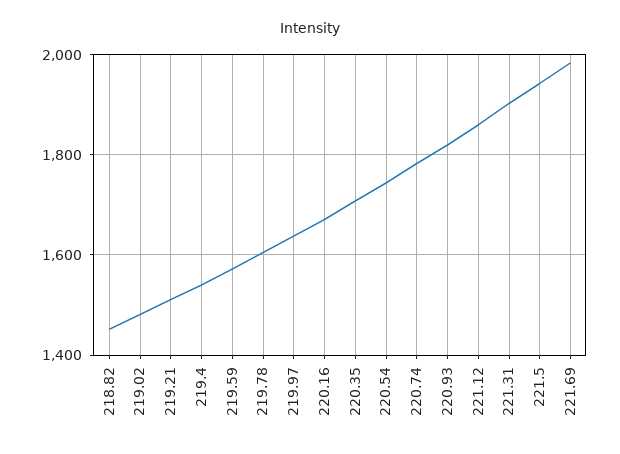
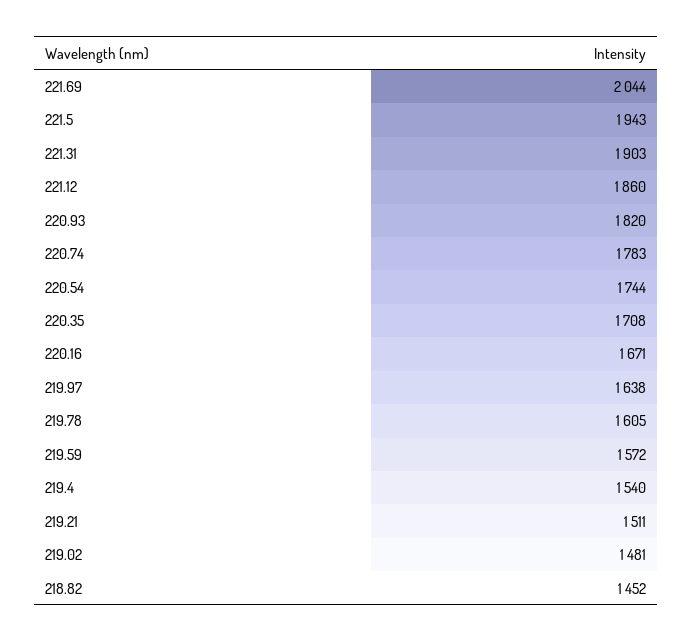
221.69: 1980 -> 2044

